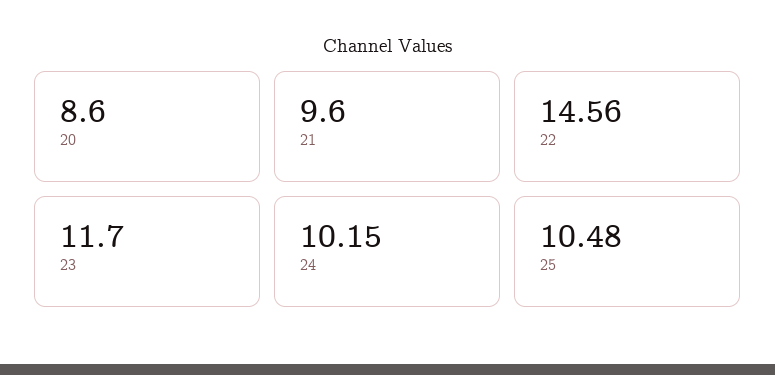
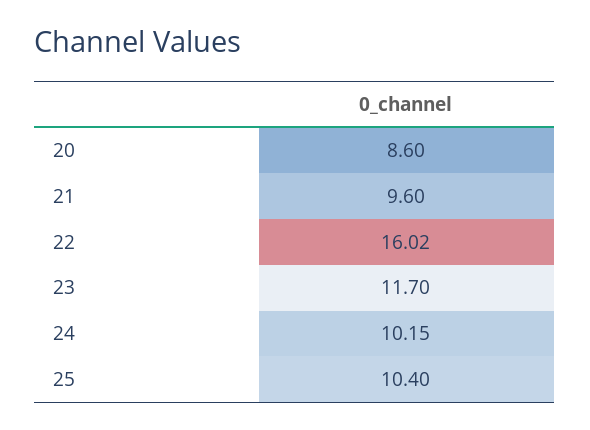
22: 14.56 -> 16.02
25: 10.48 -> 10.4

